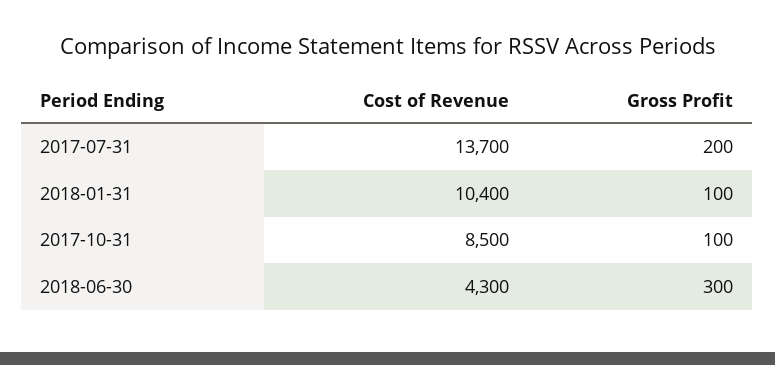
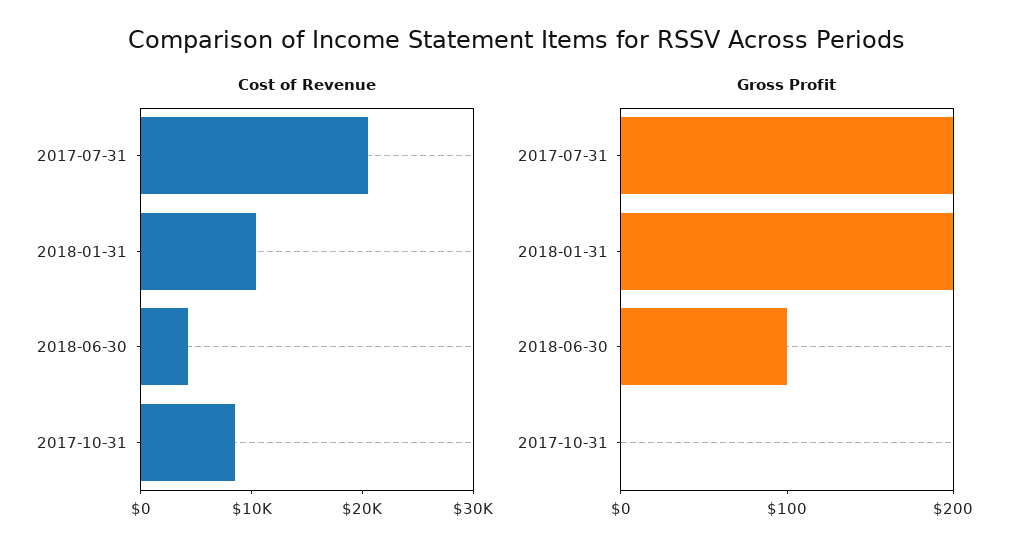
Cost of Revenue, 2017-07-31: 13700 -> 20000
Gross Profit, 2018-01-31: 100 -> 200
Gross Profit, 2017-10-31: 100 -> 0
Gross Profit, 2018-06-30: 300 -> 100

